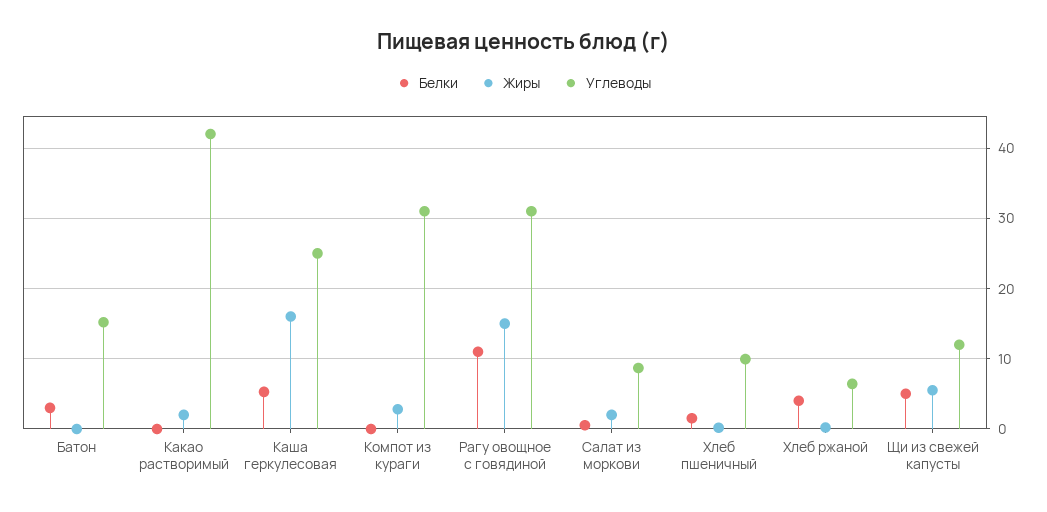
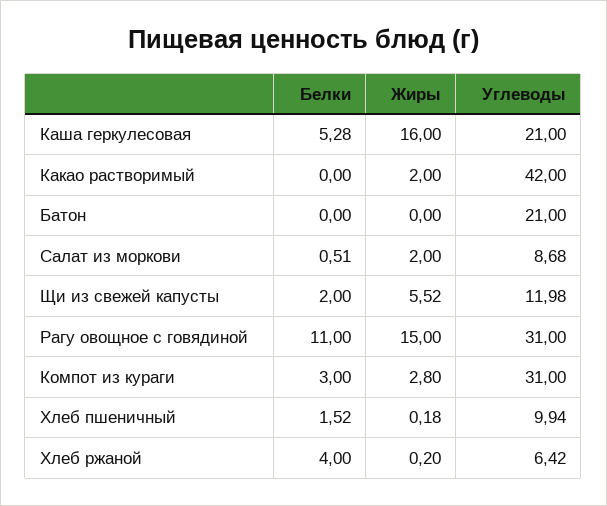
Белки, Батон: 3 -> 0
Углеводы, Батон: 15 -> 21
Углеводы, Каша геркулесовая: 25 -> 21
Белки, Компот из кураги: 0 -> 3
Белки, Щи из свежей капусты: 5 -> 2

